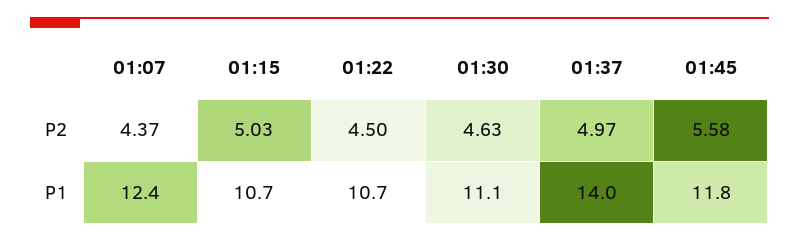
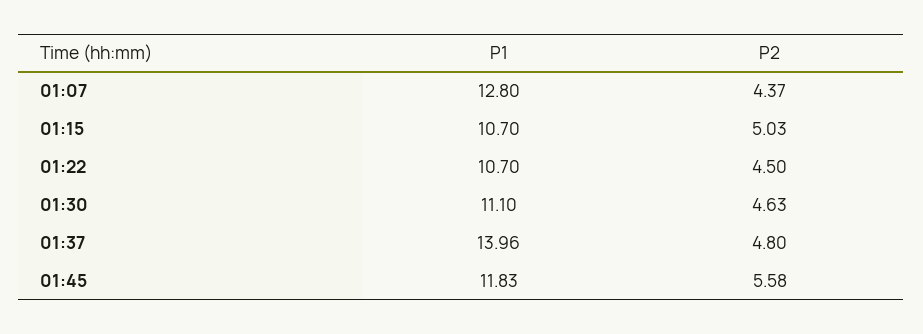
01:37, P2: 4.97 -> 4.8
01:07, P1: 12.4 -> 12.8

